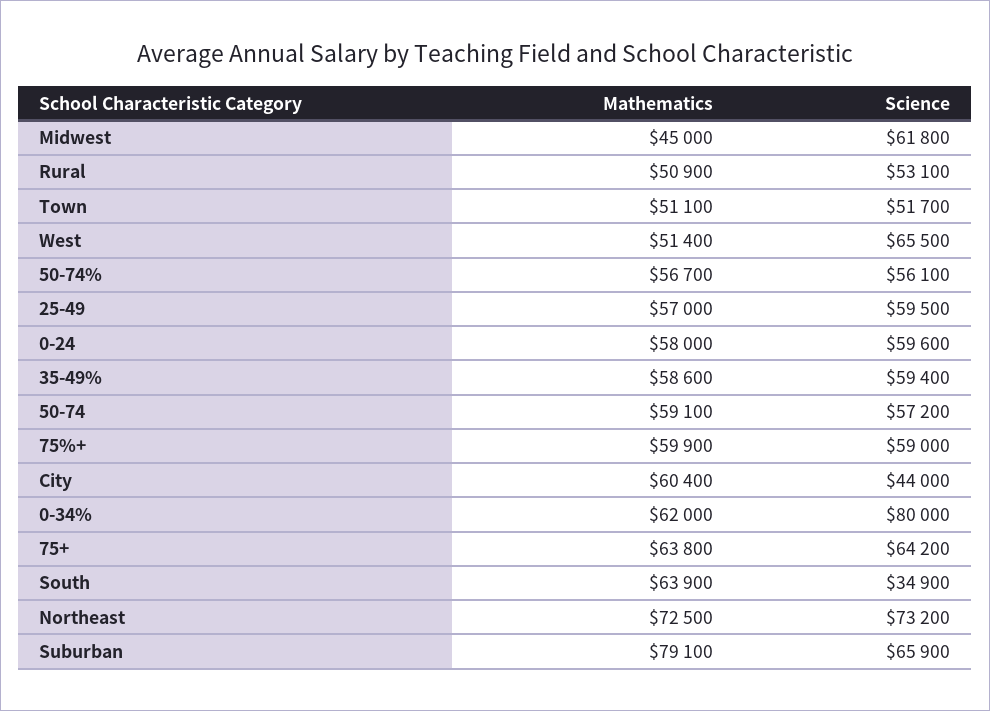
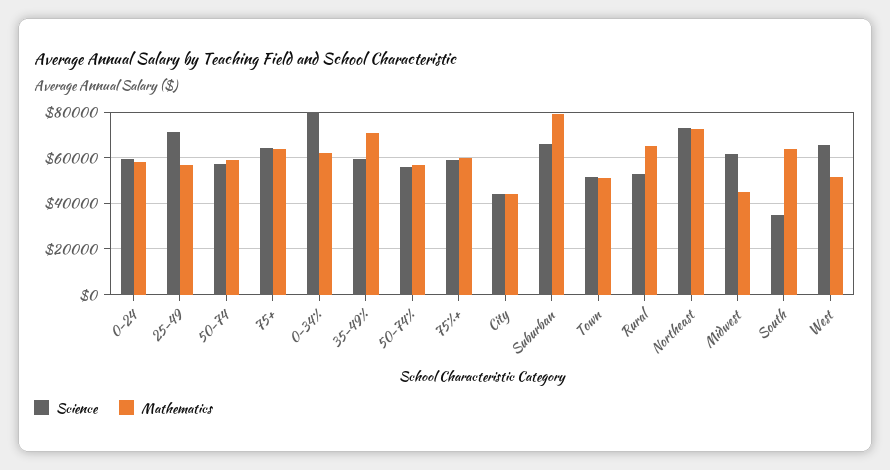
Mathematics, Rural: 50900 -> 65000
Science, 25-49: 59500 -> 70000
Mathematics, 35-49%: 58600 -> 70000
Mathematics, City: 60400 -> 45000

